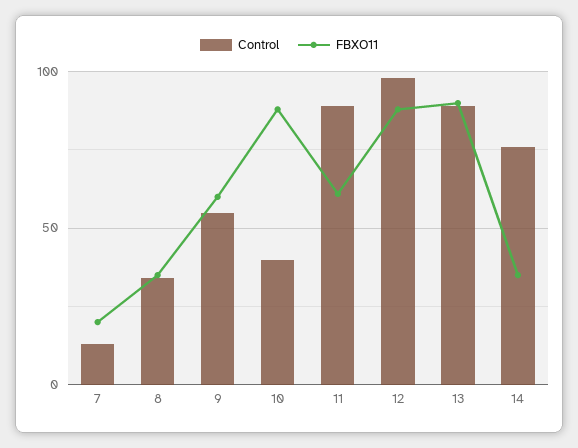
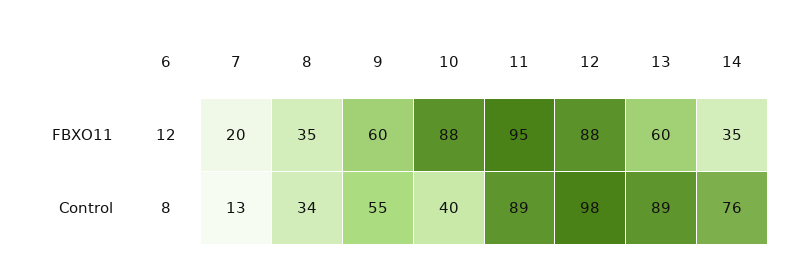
FBXO11, 11: 60 -> 95
FBXO11, 13: 90 -> 60
FBXO11, 6: none -> 12
Control, 6: none -> 8

